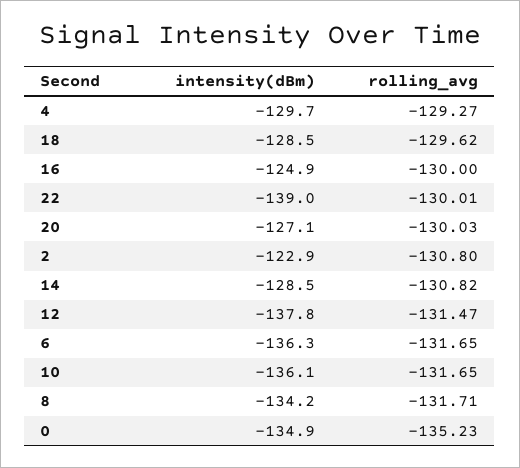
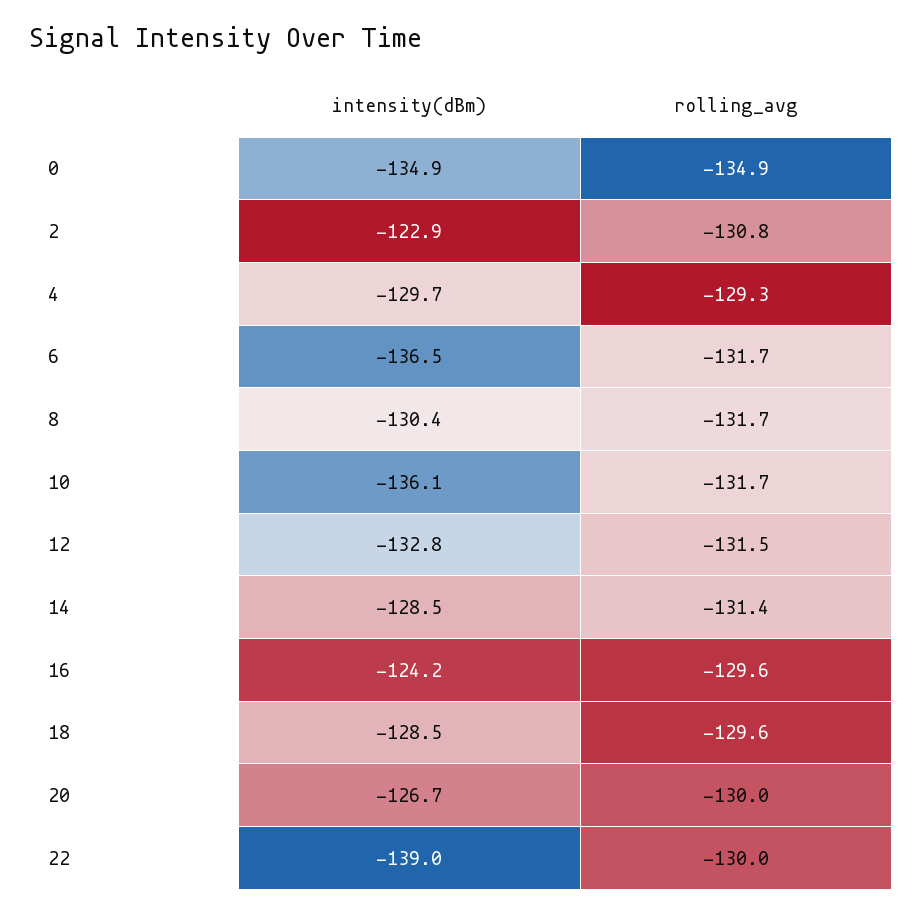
intensity(dBm), 16: -124.9 -> -124.2
rolling_avg, 16: -130 -> -129.6
intensity(dBm), 20: -127.1 -> -126.7
rolling_avg, 14: -130.82 -> -131.4
intensity(dBm), 12: -137.8 -> -132.8
intensity(dBm), 6: -136.3 -> -136.5
intensity(dBm), 8: -134.2 -> -130.4
rolling_avg, 0: -135.23 -> -134.9

